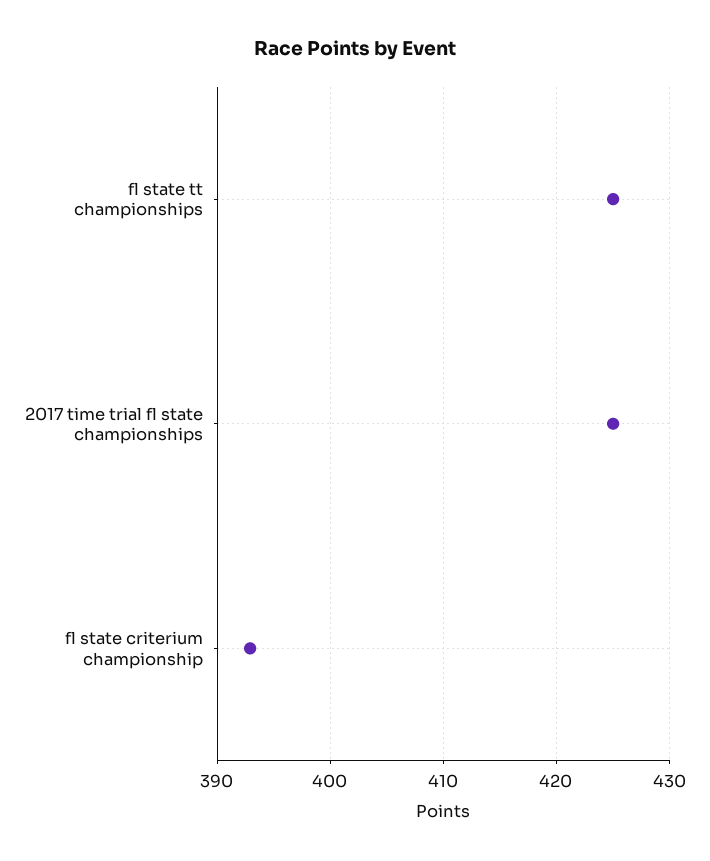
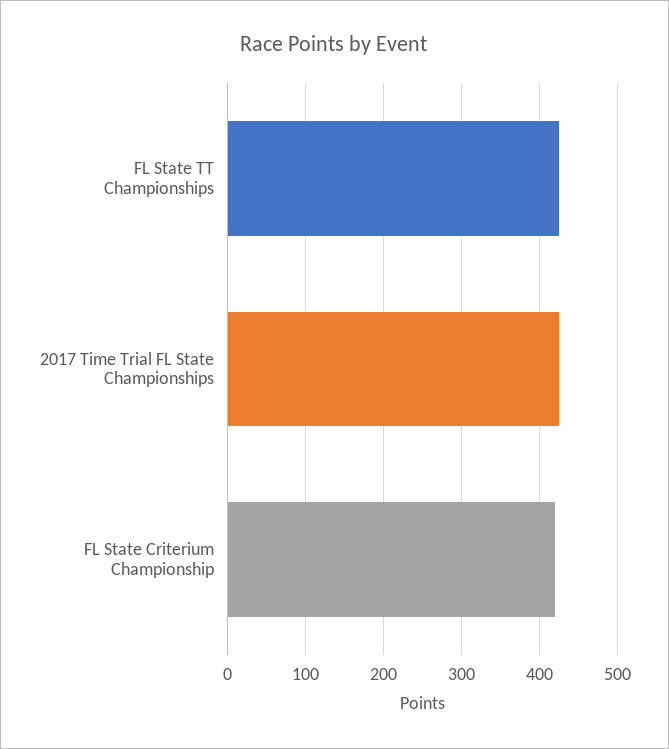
fl state criterium championship: 393 -> 420

